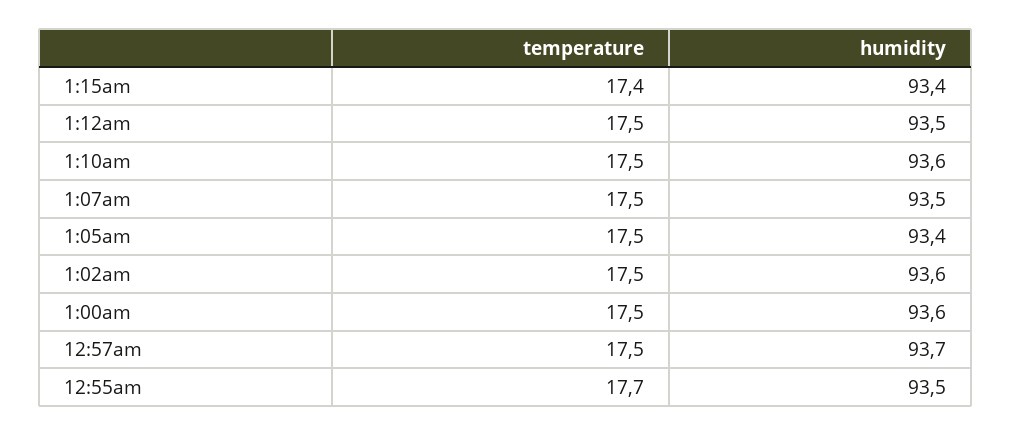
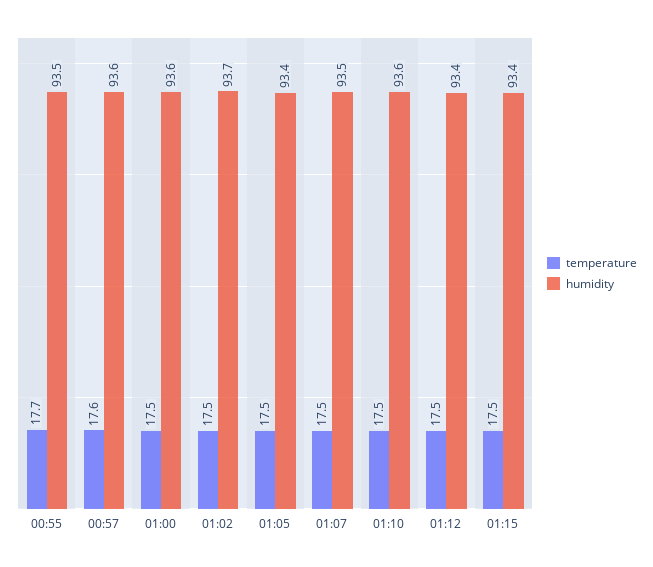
temperature, 1:15am: 17.4 -> 17.5
humidity, 1:12am: 93.5 -> 93.4
humidity, 1:02am: 93.6 -> 93.7
temperature, 12:57am: 17.5 -> 17.6
humidity, 12:57am: 93.7 -> 93.6

